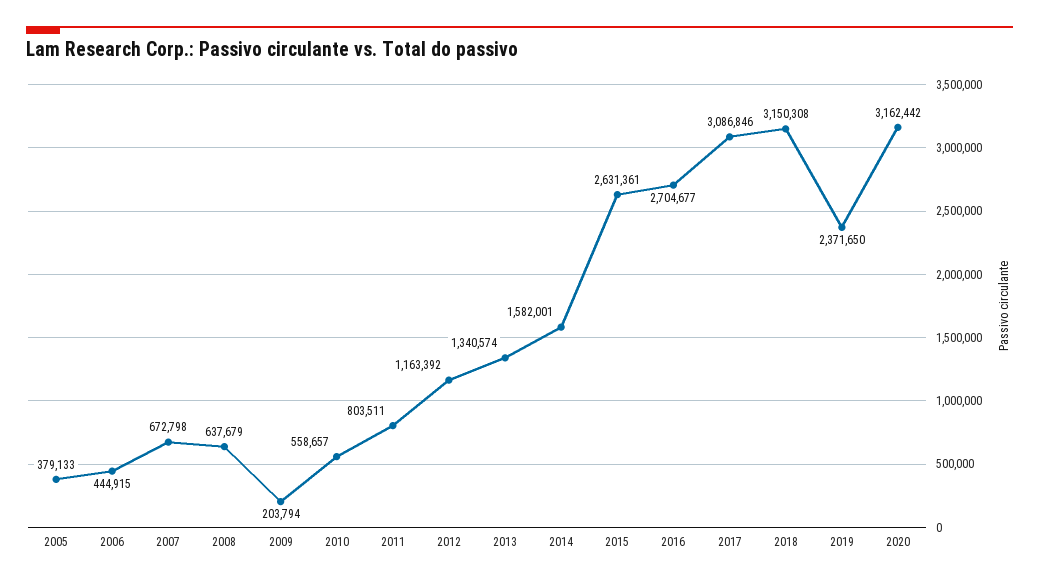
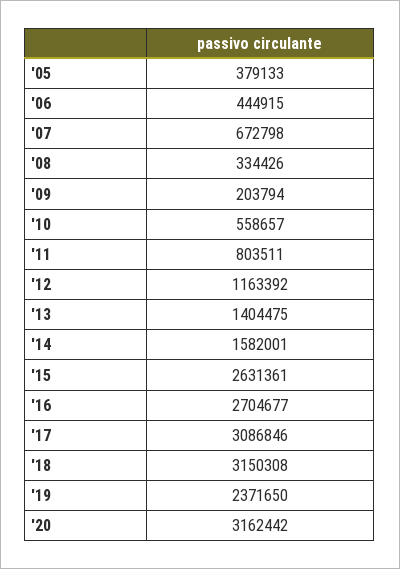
2008: 637679 -> 334426
2013: 1340574 -> 1404475

